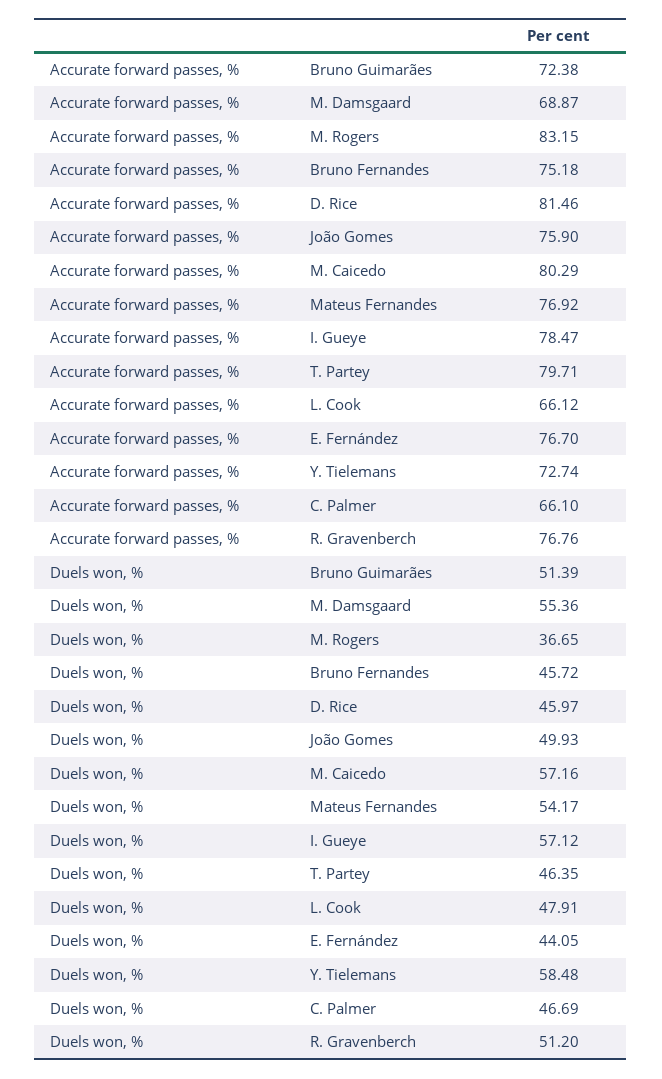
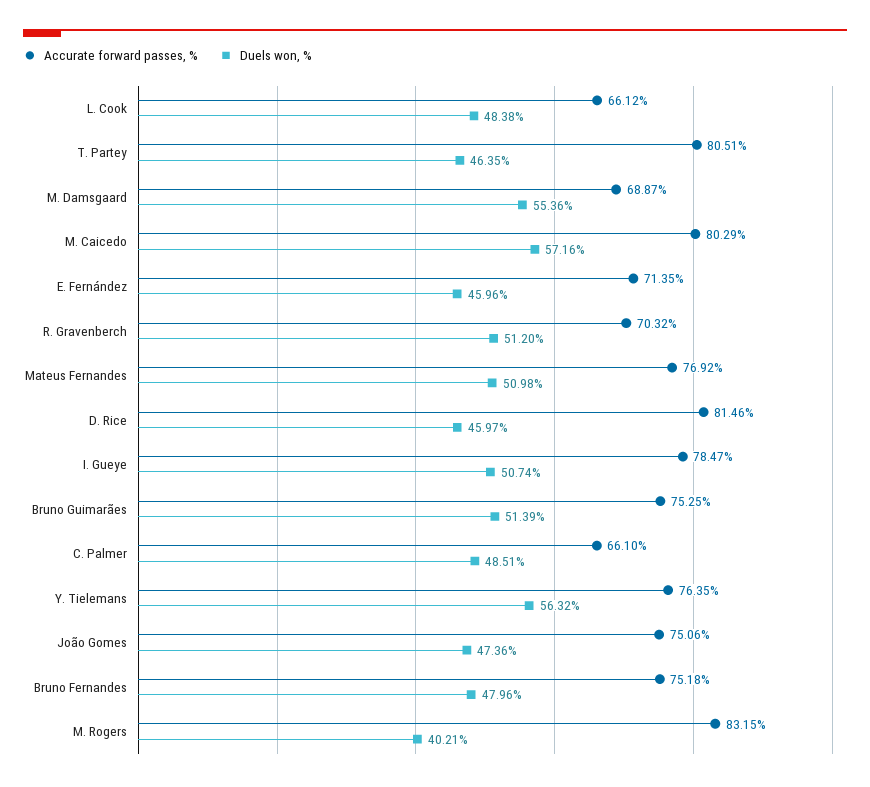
Accurate forward passes, %, Bruno Guimarães: 72.38 -> 75.25
Accurate forward passes, %, João Gomes: 75.9 -> 75.06
Accurate forward passes, %, T. Partey: 79.71 -> 80.51
Accurate forward passes, %, E. Fernández: 76.7 -> 71.35
Accurate forward passes, %, Y. Tielemans: 72.74 -> 76.35
Accurate forward passes, %, R. Gravenberch: 76.76 -> 70.32
Duels won, %, M. Rogers: 36.65 -> 40.21
Duels won, %, Bruno Fernandes: 45.72 -> 47.96
Duels won, %, João Gomes: 49.93 -> 47.36
Duels won, %, Mateus Fernandes: 54.17 -> 50.98
Duels won, %, I. Gueye: 57.12 -> 50.74
Duels won, %, L. Cook: 47.91 -> 48.38
Duels won, %, E. Fernández: 44.05 -> 45.96
Duels won, %, Y. Tielemans: 58.48 -> 56.32
Duels won, %, C. Palmer: 46.69 -> 48.51

